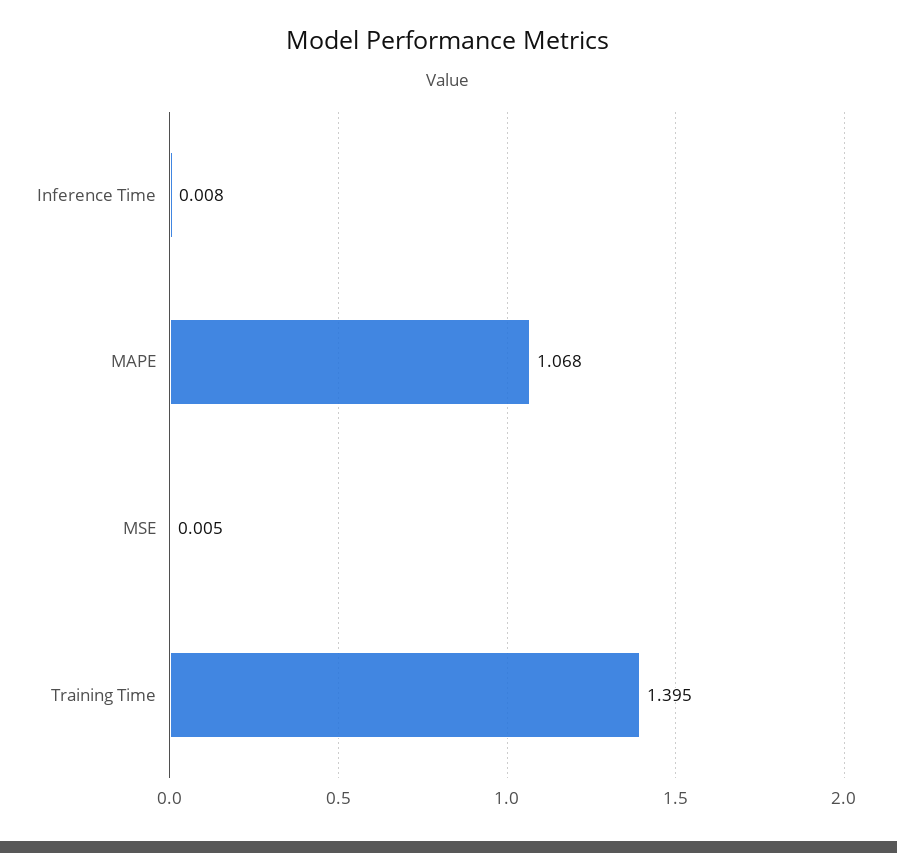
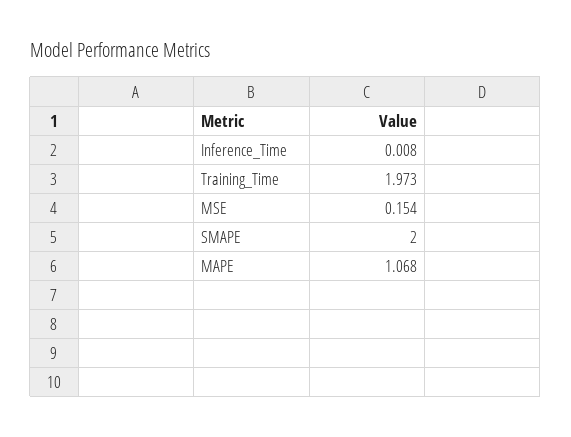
MSE: 0.005 -> 0.154
Training Time: 1.395 -> 1.973
SMAPE: none -> 2

